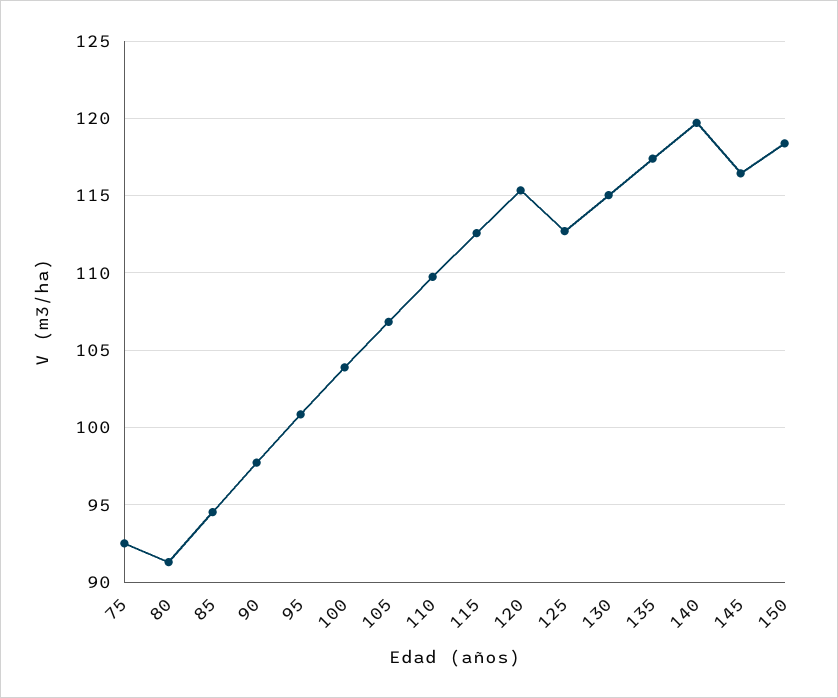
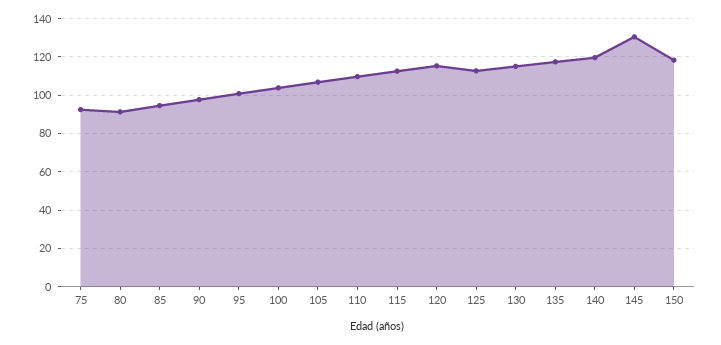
145: 116.5 -> 130

